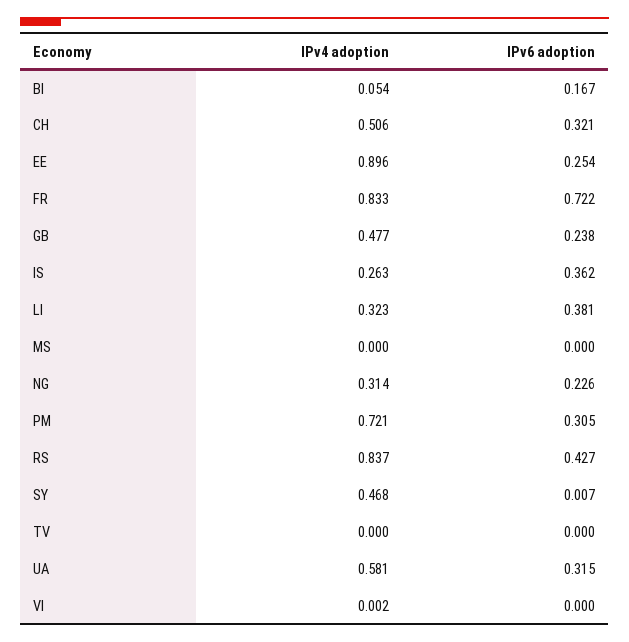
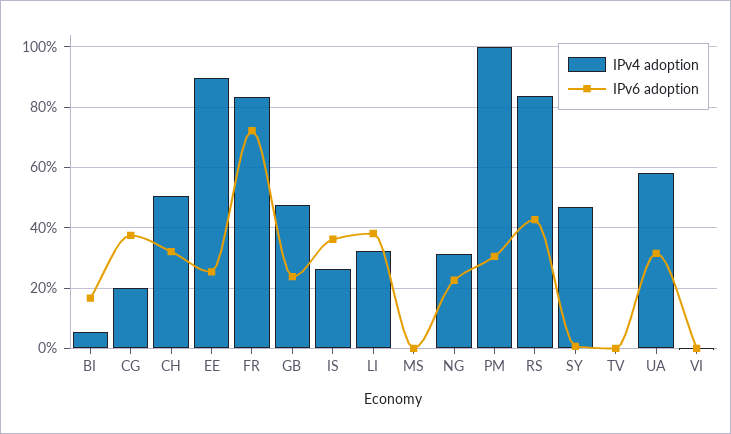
IPv4 adoption, PM: 0.721 -> 1
IPv4 adoption, CG: none -> 0.2
IPv6 adoption, CG: none -> 0.38

